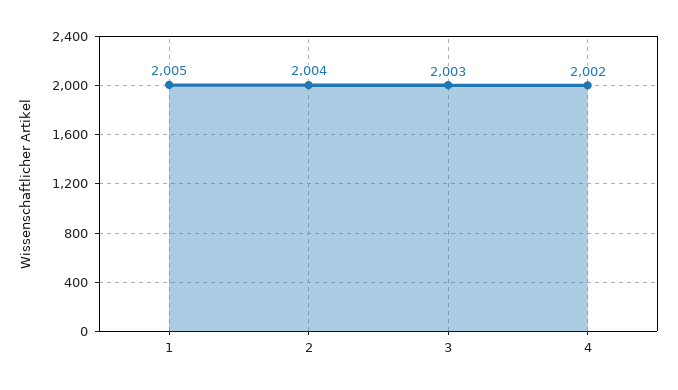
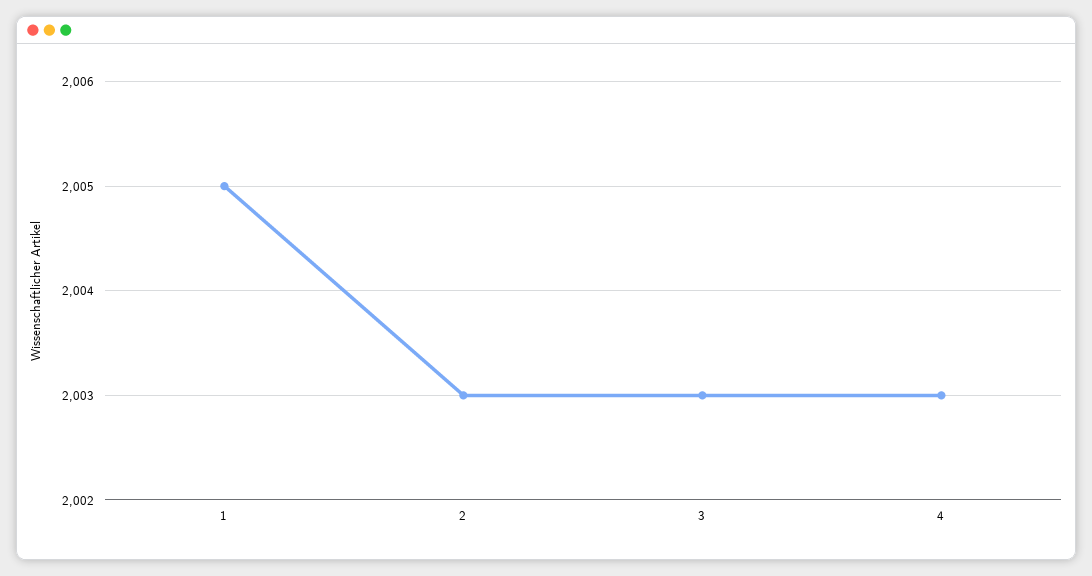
2: 2004 -> 2003
4: 2002 -> 2003

